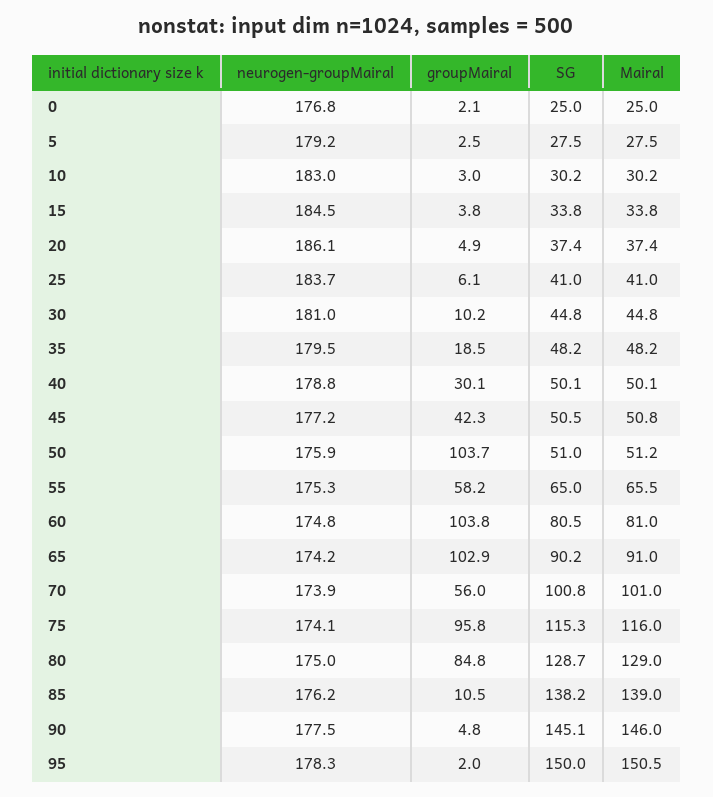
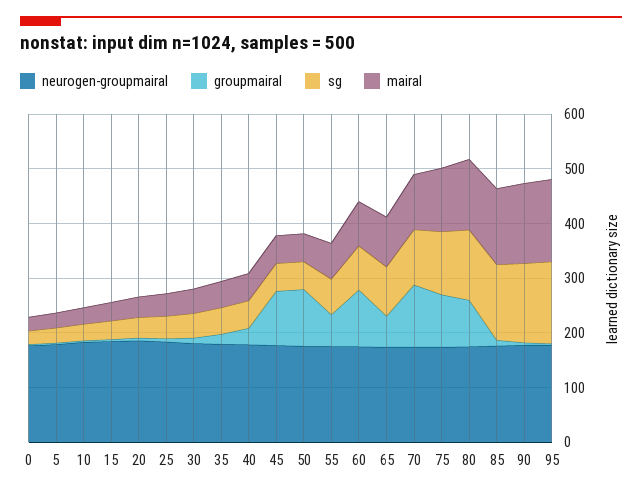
groupMairal, 45: 42.3 -> 100
groupMairal, 65: 102.9 -> 60
groupMairal, 70: 56 -> 120

